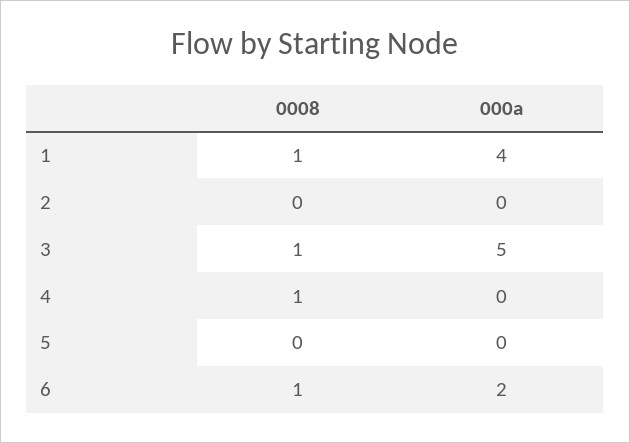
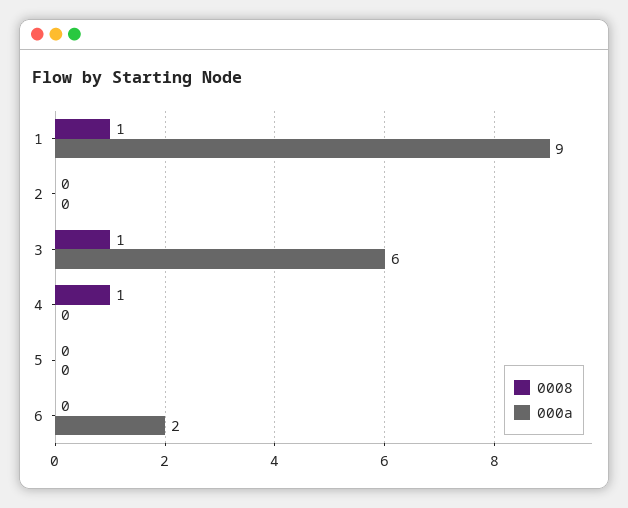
000a, 1: 4 -> 9
000a, 3: 5 -> 6
0008, 6: 1 -> 0

